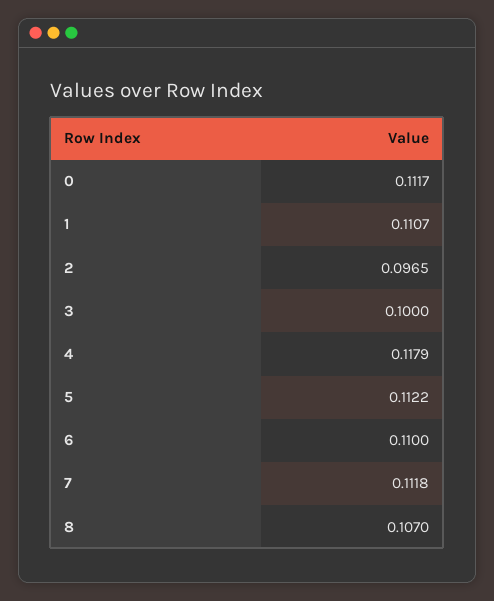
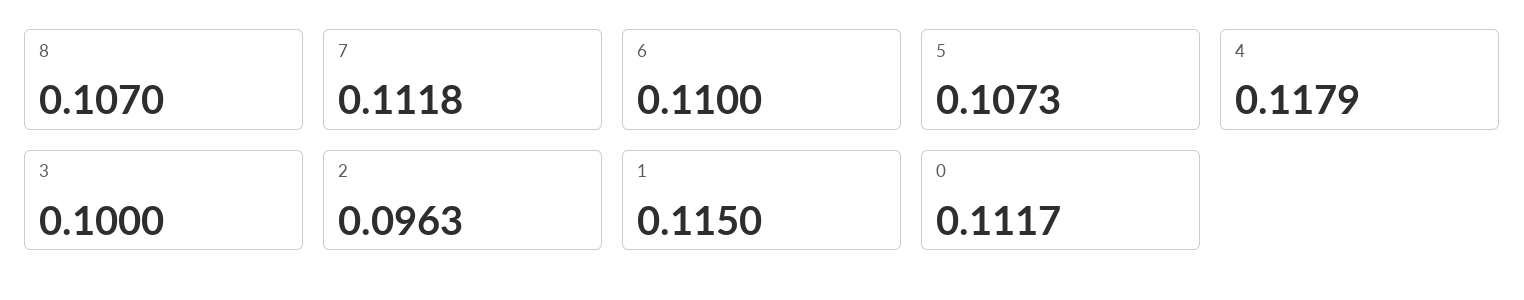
1: 0.1107 -> 0.115
2: 0.0965 -> 0.0963
5: 0.1122 -> 0.1073

